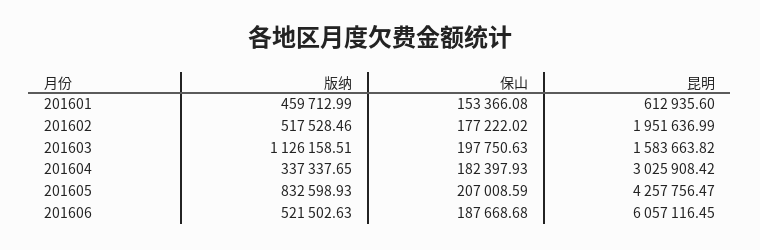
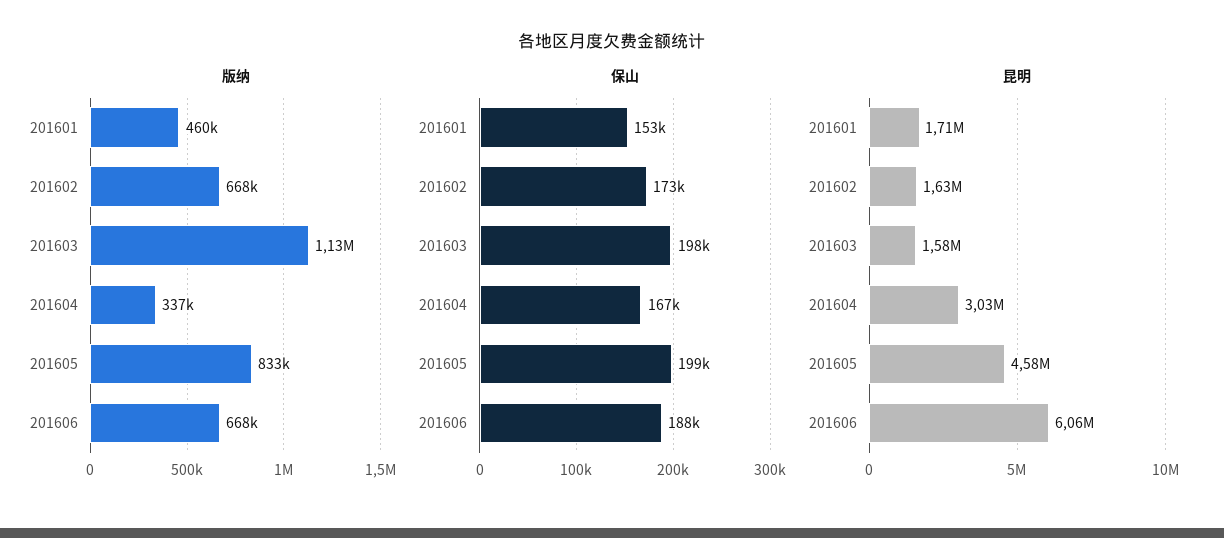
昆明, 201601: 612935.6 -> 1710000
版纳, 201602: 517528.46 -> 668000
保山, 201602: 177222.02 -> 173000
昆明, 201602: 1951636.99 -> 1630000
保山, 201604: 182397.93 -> 167000
保山, 201605: 207008.59 -> 199000
昆明, 201605: 4257756.47 -> 4580000
版纳, 201606: 521502.63 -> 668000

